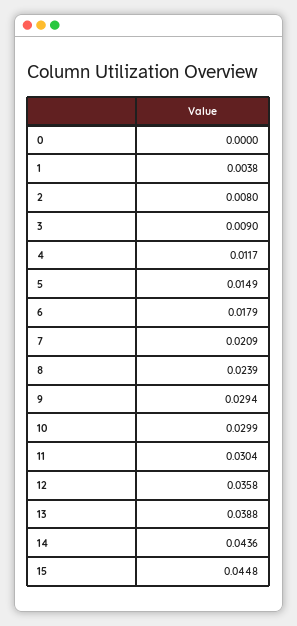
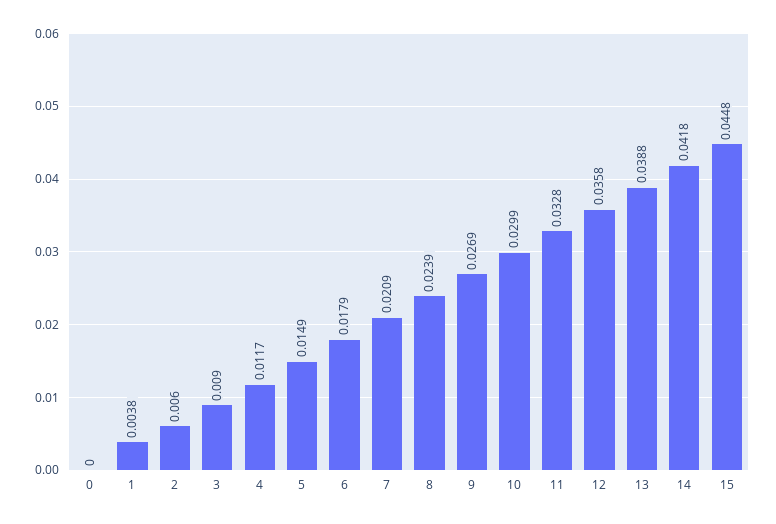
2: 0.008 -> 0.006
9: 0.0294 -> 0.0269
11: 0.0304 -> 0.0328
14: 0.0436 -> 0.0418

